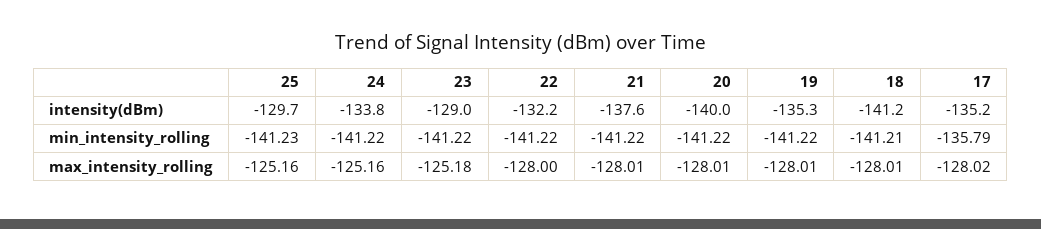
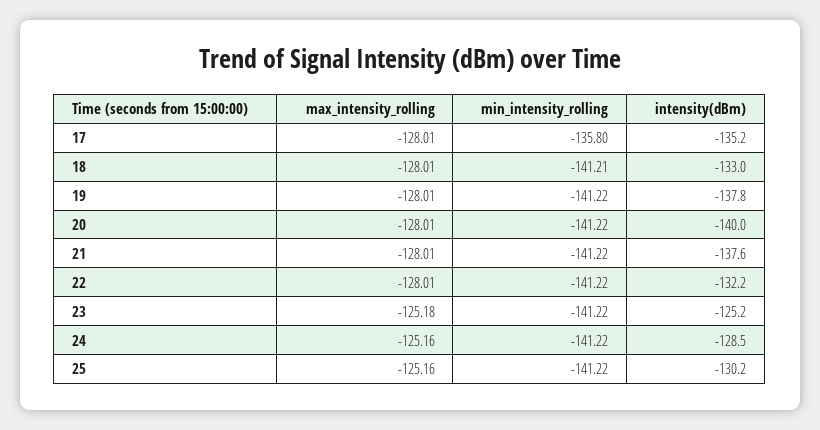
25, intensity(dBm): -129.7 -> -130.2
24, intensity(dBm): -133.8 -> -128.5
23, intensity(dBm): -129 -> -125.2
19, intensity(dBm): -135.3 -> -137.8
18, intensity(dBm): -141.2 -> -133
25, min_intensity_rolling: -141.23 -> -141.22
17, min_intensity_rolling: -135.79 -> -135.8
22, max_intensity_rolling: -128 -> -128.01
17, max_intensity_rolling: -128.02 -> -128.01

